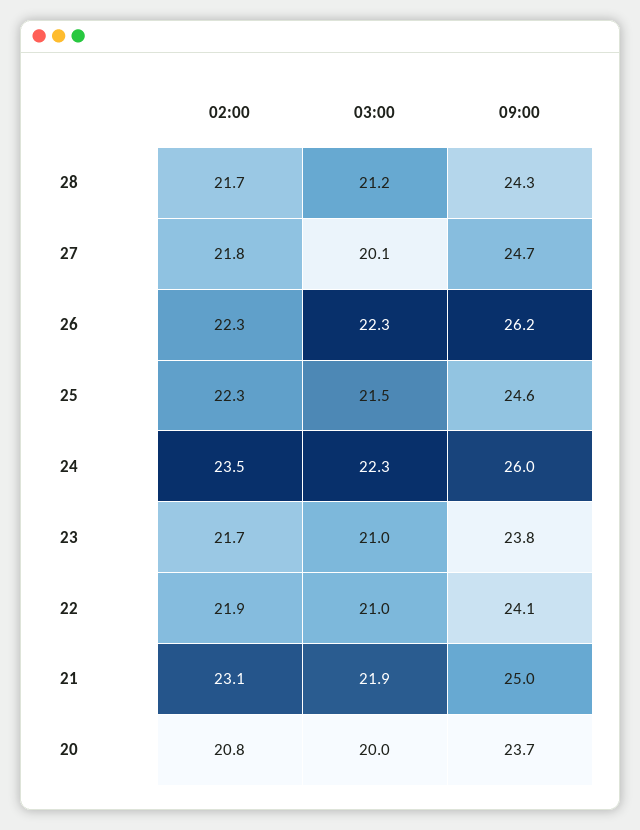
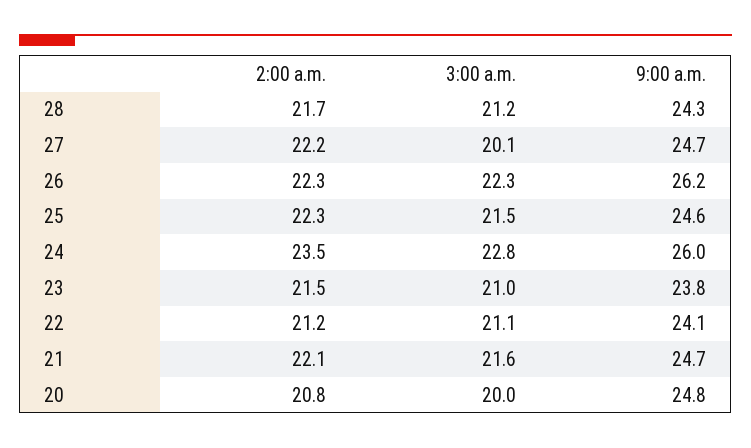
02:00, 27: 21.8 -> 22.2
03:00, 24: 22.3 -> 22.8
02:00, 23: 21.7 -> 21.5
02:00, 22: 21.9 -> 21.2
03:00, 22: 21 -> 21.1
02:00, 21: 23.1 -> 22.1
03:00, 21: 21.9 -> 21.6
09:00, 21: 25 -> 24.7
09:00, 20: 23.7 -> 24.8

